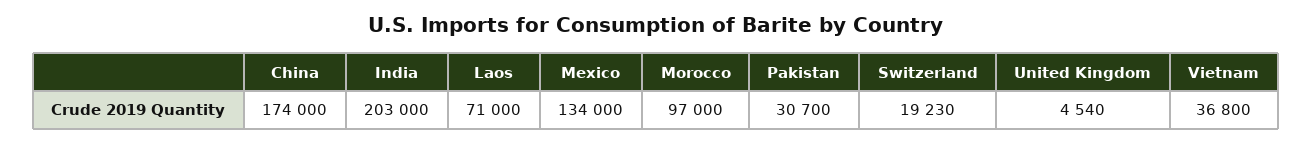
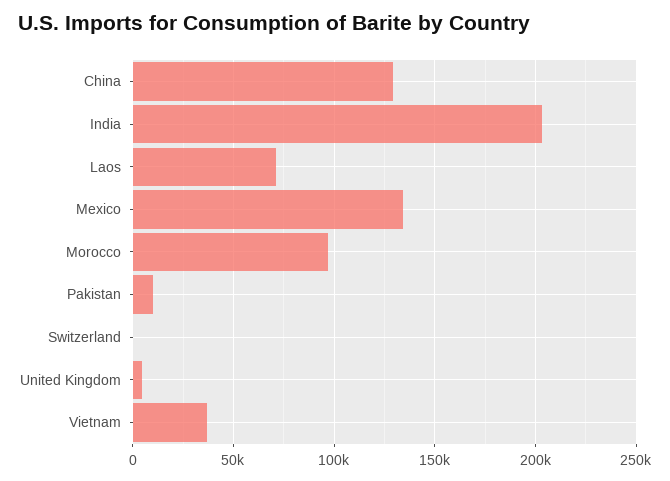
China: 174000 -> 130000
Pakistan: 30700 -> 10000
Switzerland: 19230 -> 0

